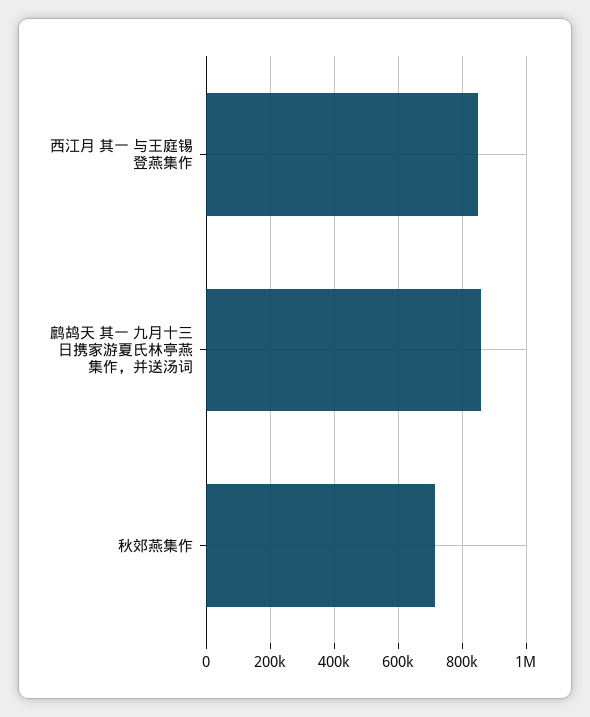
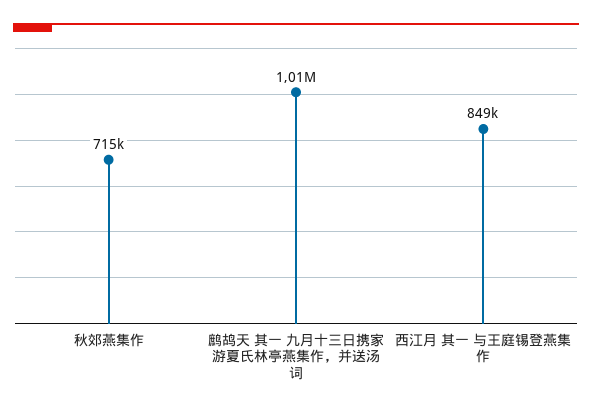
鹧鸪天 其一 九月十三日携家游夏氏林亭燕集作，并送汤词: 860000 -> 1010000

